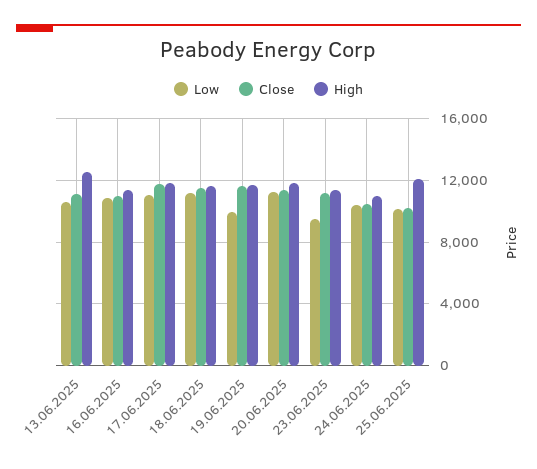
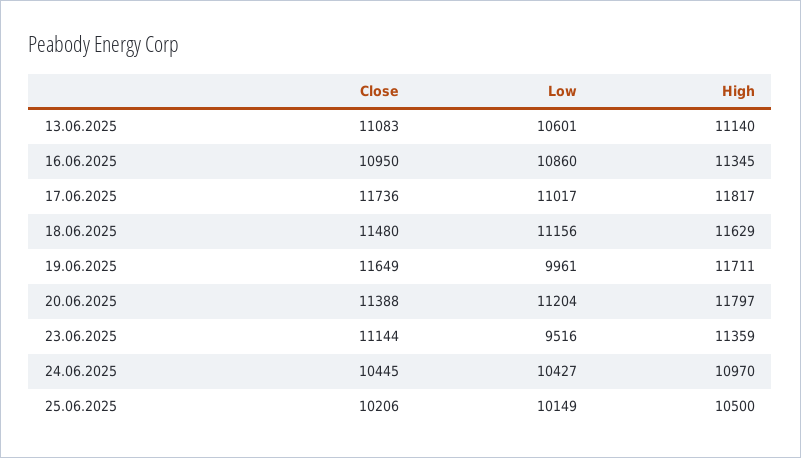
High, 13.06.2025: 12500 -> 11140
High, 25.06.2025: 12000 -> 10500

